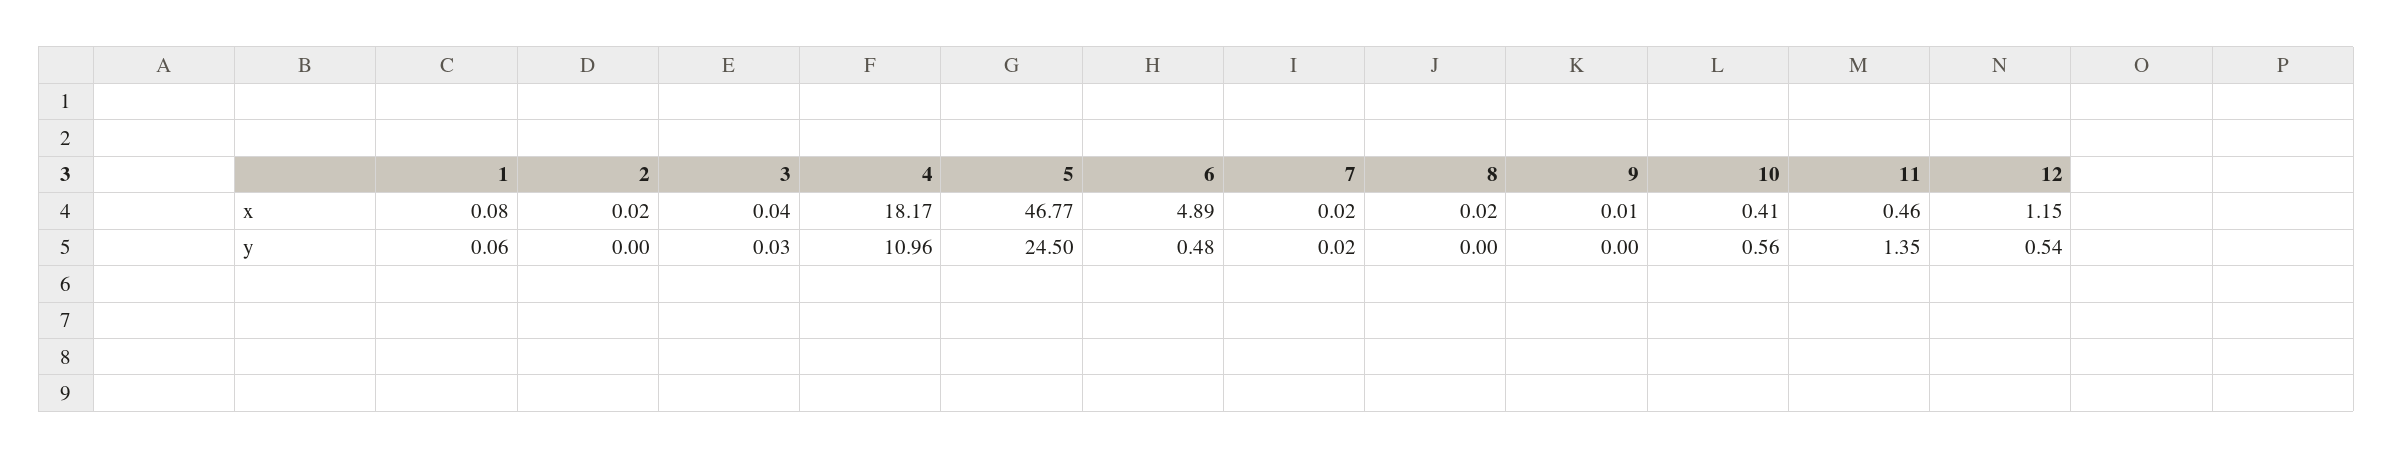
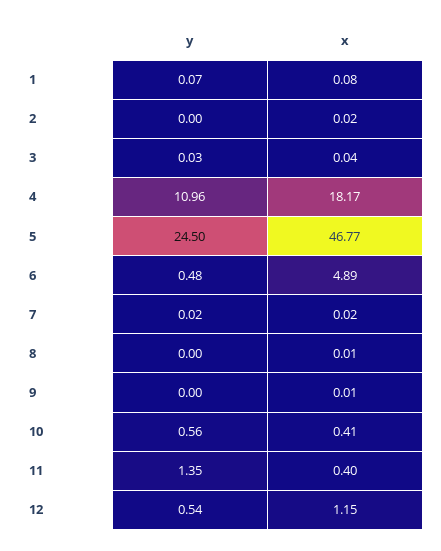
8, x: 0.02 -> 0.01
11, x: 0.46 -> 0.4
1, y: 0.06 -> 0.07

